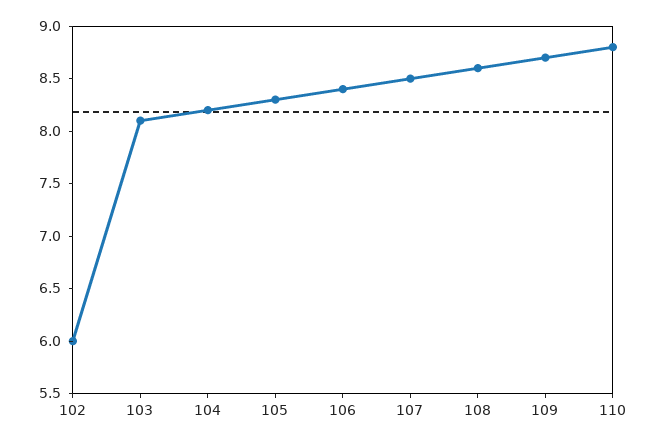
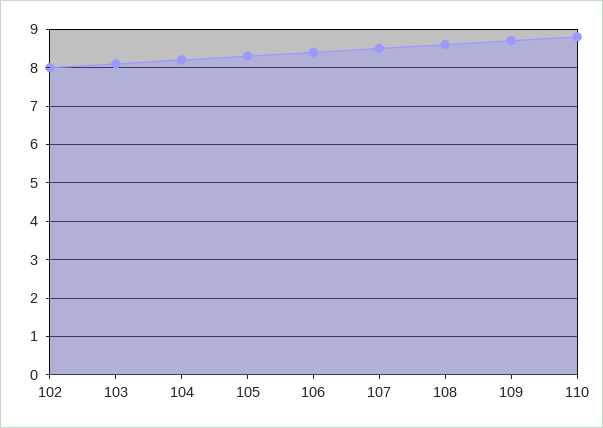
102: 6 -> 8

